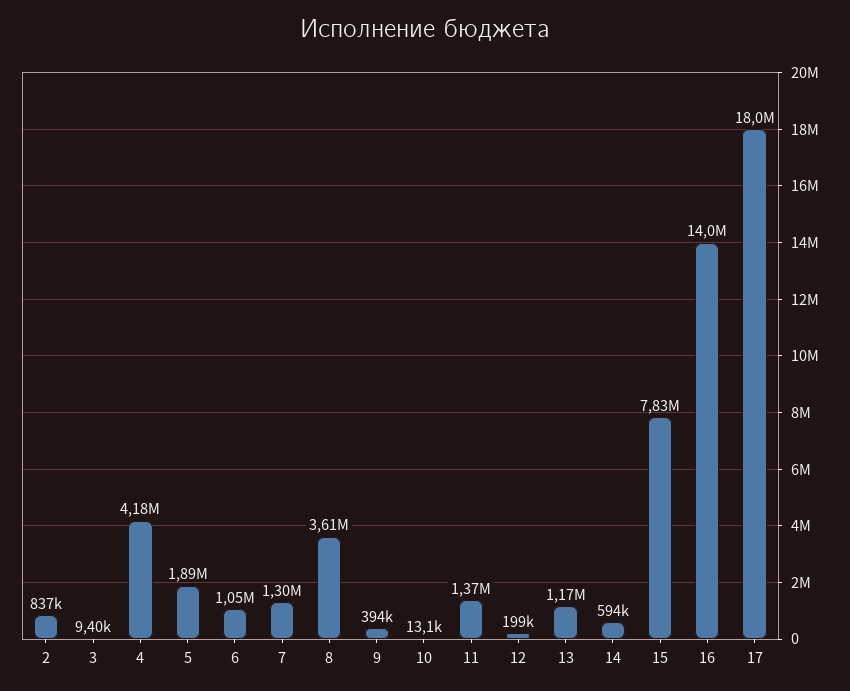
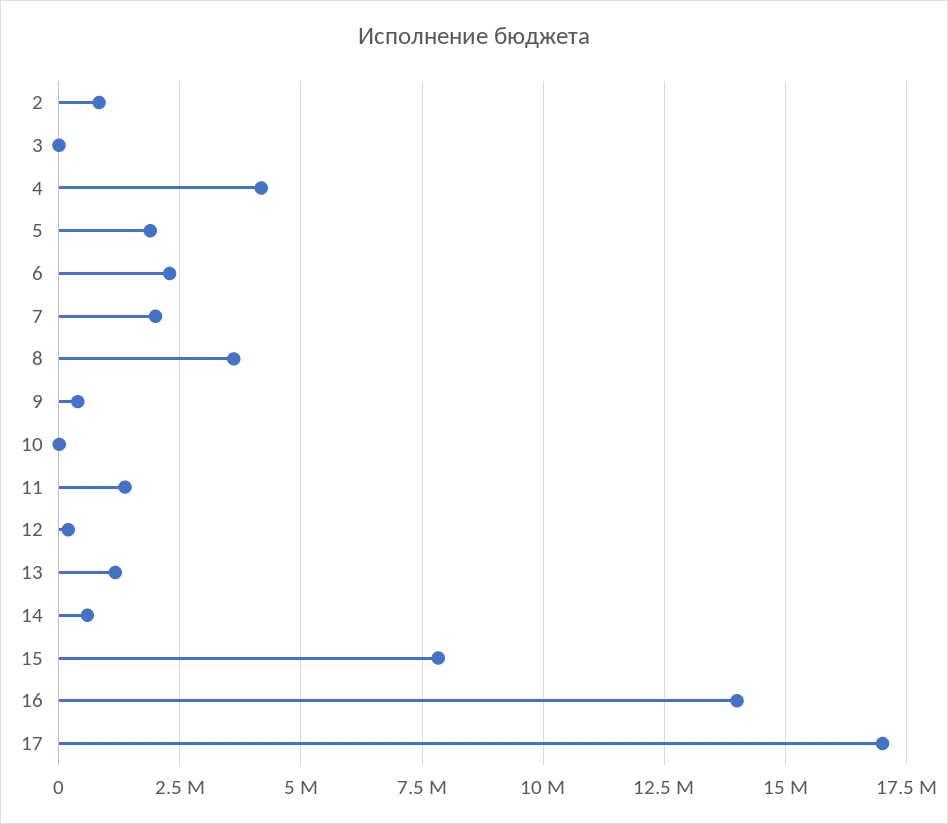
6: 1050000 -> 2250000
7: 1300000 -> 2000000
17: 18000000 -> 17000000

